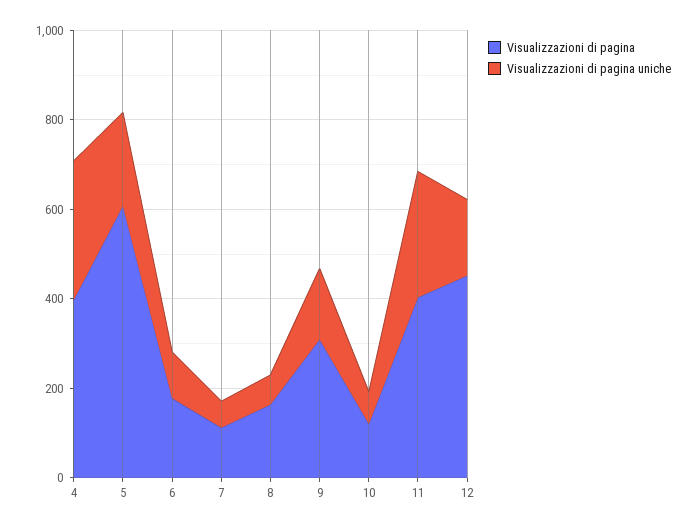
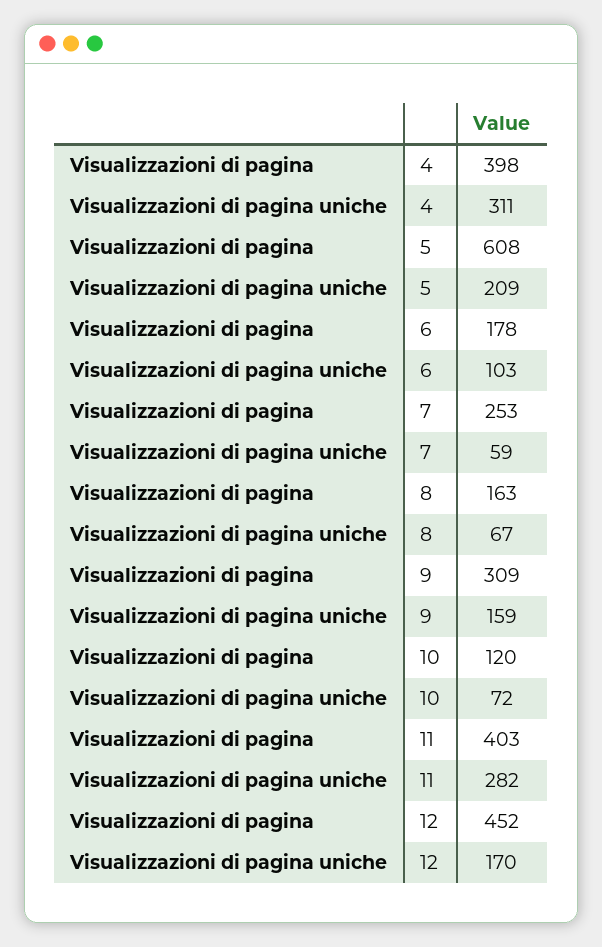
Visualizzazioni di pagina, 7: 100 -> 253

